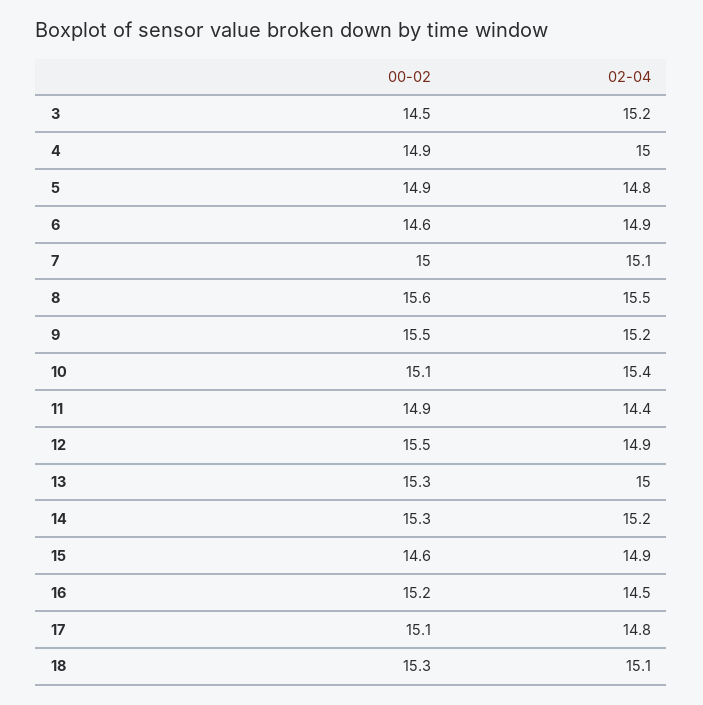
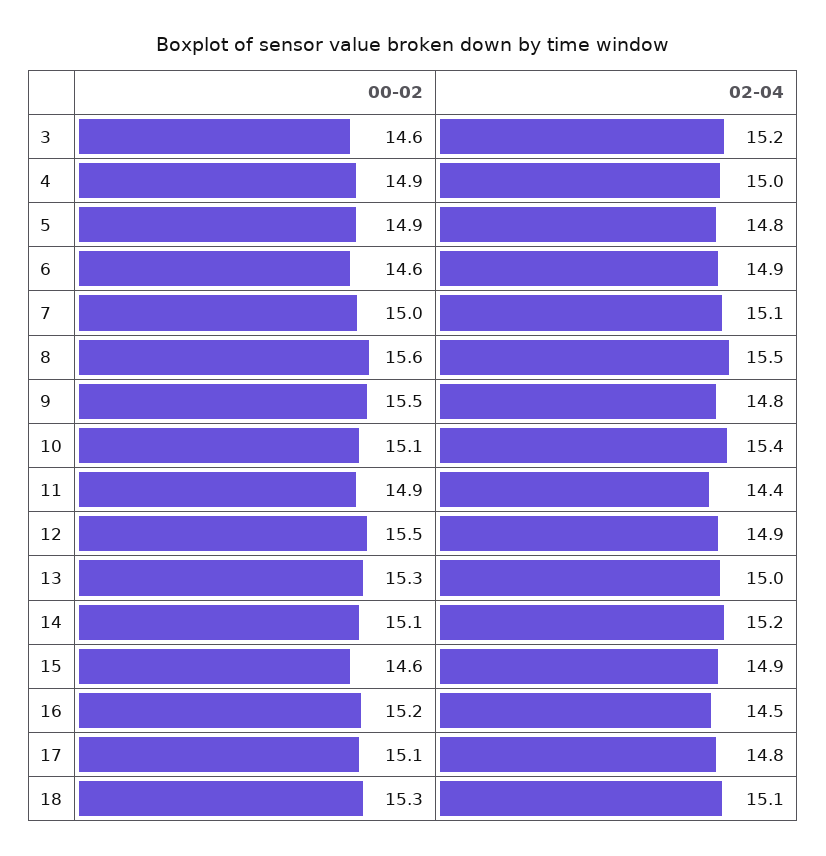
00-02, 3: 14.5 -> 14.6
02-04, 9: 15.2 -> 14.8
00-02, 14: 15.3 -> 15.1

